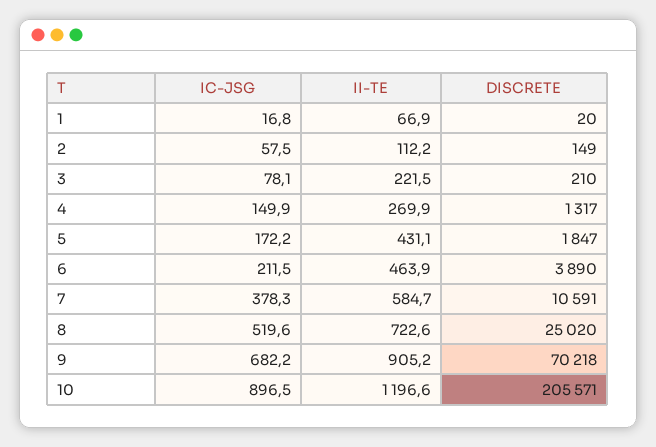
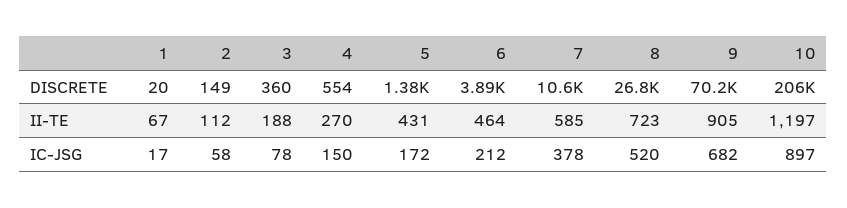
II-TE, 3: 221.5 -> 188
DISCRETE, 3: 210 -> 360
DISCRETE, 4: 1317 -> 554
DISCRETE, 5: 1847 -> 1380
DISCRETE, 8: 25020 -> 26800

